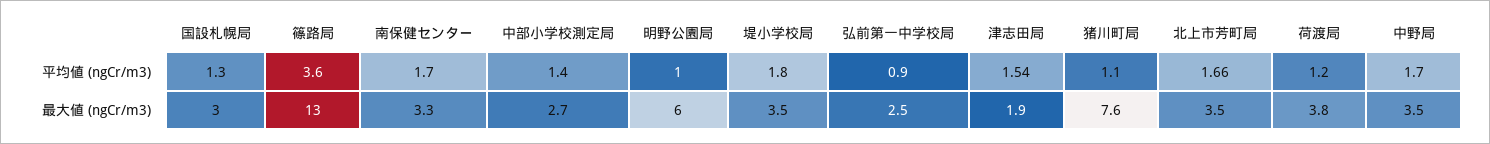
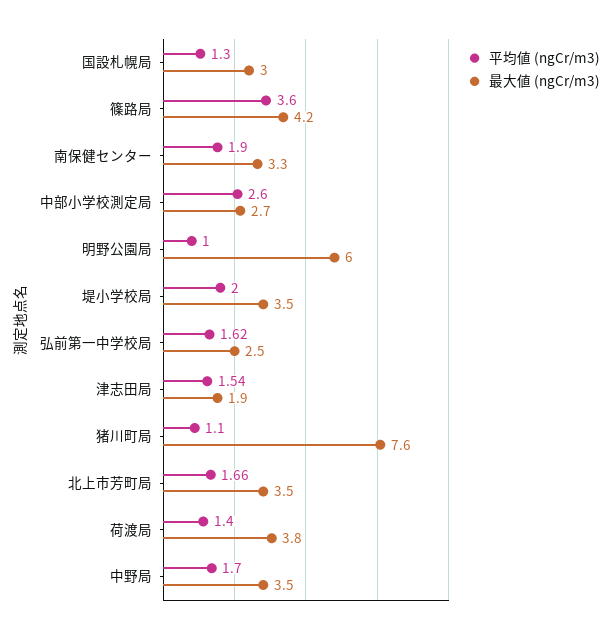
平均値 (ngCr/m3), 南保健センター: 1.7 -> 1.9
平均値 (ngCr/m3), 中部小学校測定局: 1.4 -> 2.6
平均値 (ngCr/m3), 堤小学校局: 1.8 -> 2
平均値 (ngCr/m3), 弘前第一中学校局: 0.9 -> 1.62
平均値 (ngCr/m3), 荷渡局: 1.2 -> 1.4
最大値 (ngCr/m3), 篠路局: 13 -> 4.2

